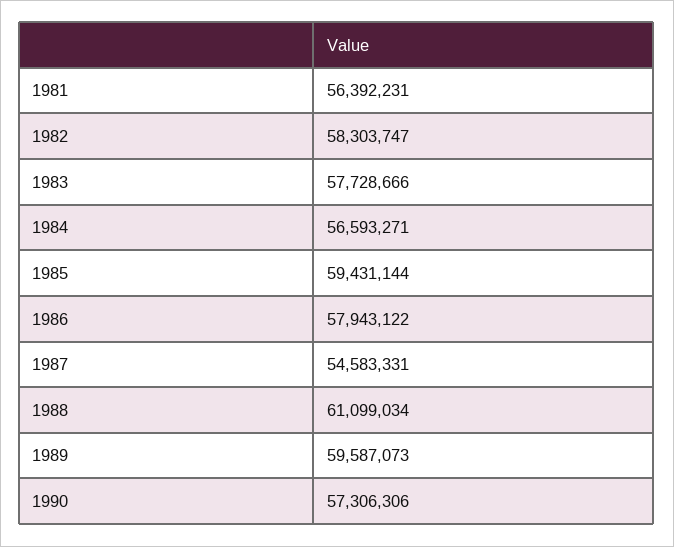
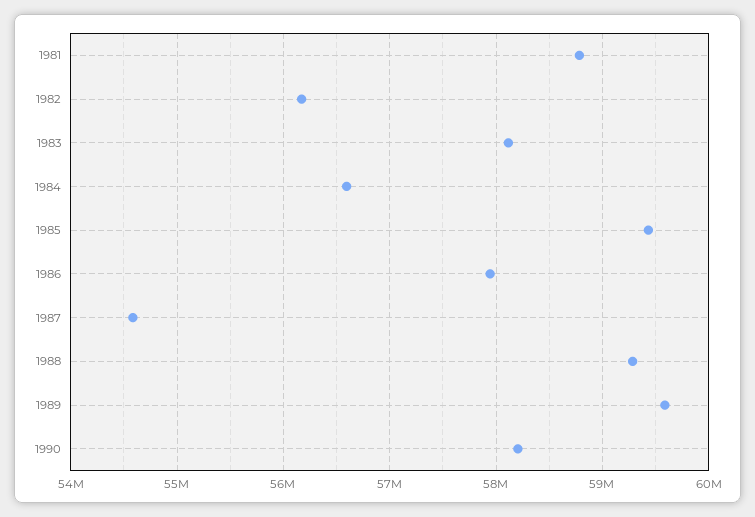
1981: 56392231 -> 58800000
1982: 58303747 -> 56200000
1983: 57728666 -> 58100000
1988: 61099034 -> 59300000
1990: 57306306 -> 58200000

